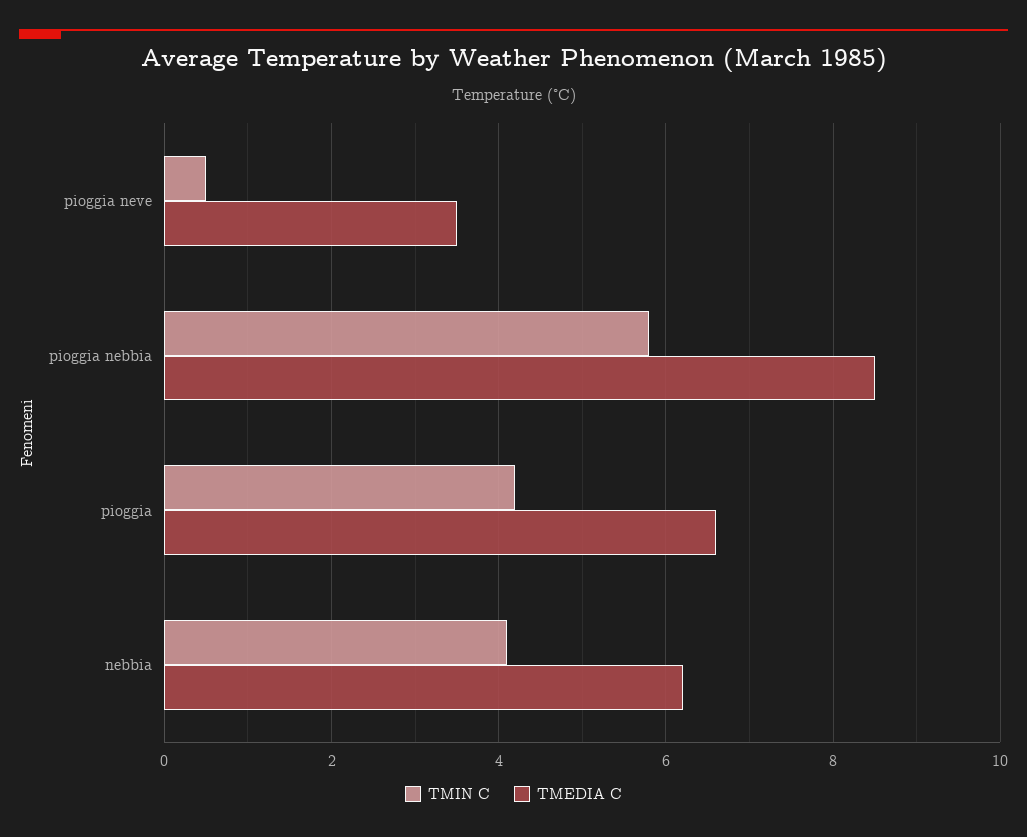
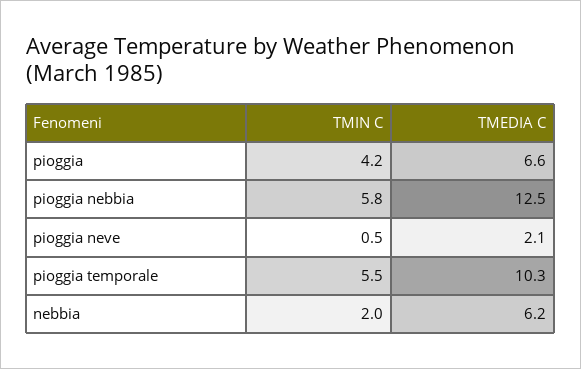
TMEDIA C, pioggia neve: 3.5 -> 2.1
TMEDIA C, pioggia nebbia: 8.5 -> 12.5
TMIN C, nebbia: 4 -> 2
TMIN C, pioggia temporale: none -> 5.5
TMEDIA C, pioggia temporale: none -> 10.3

